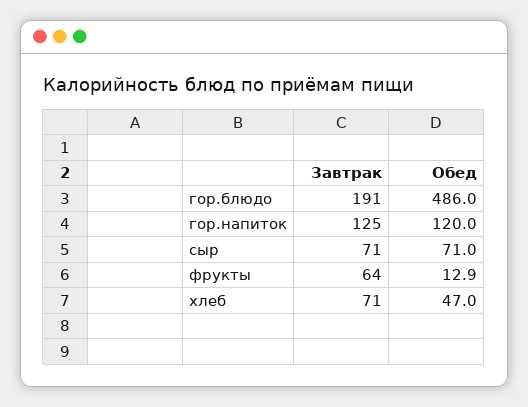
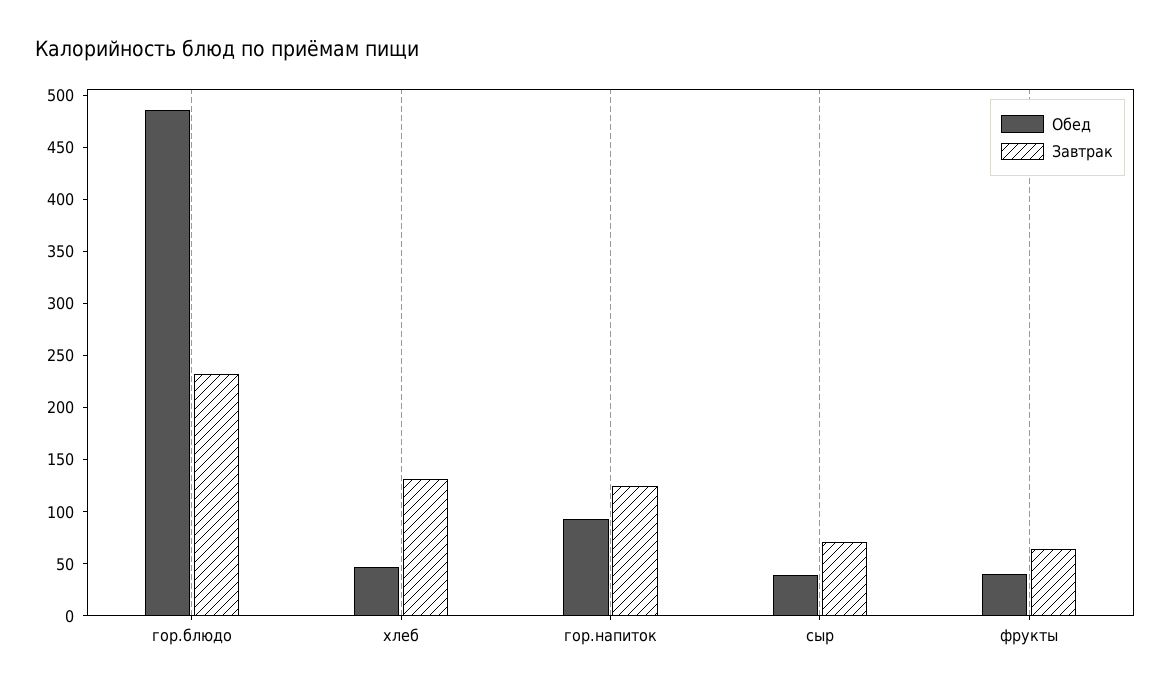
Завтрак, гор.блюдо: 191 -> 230
Обед, гор.напиток: 120 -> 90
Обед, сыр: 71 -> 40
Обед, фрукты: 12.9 -> 40
Завтрак, хлеб: 71 -> 130

